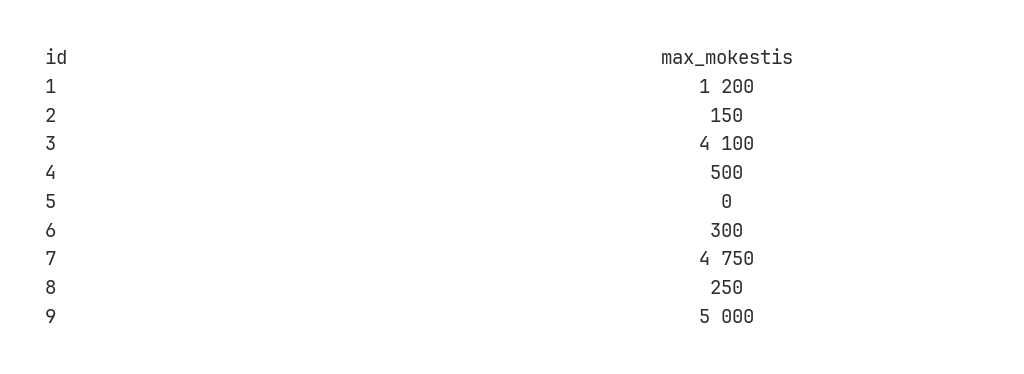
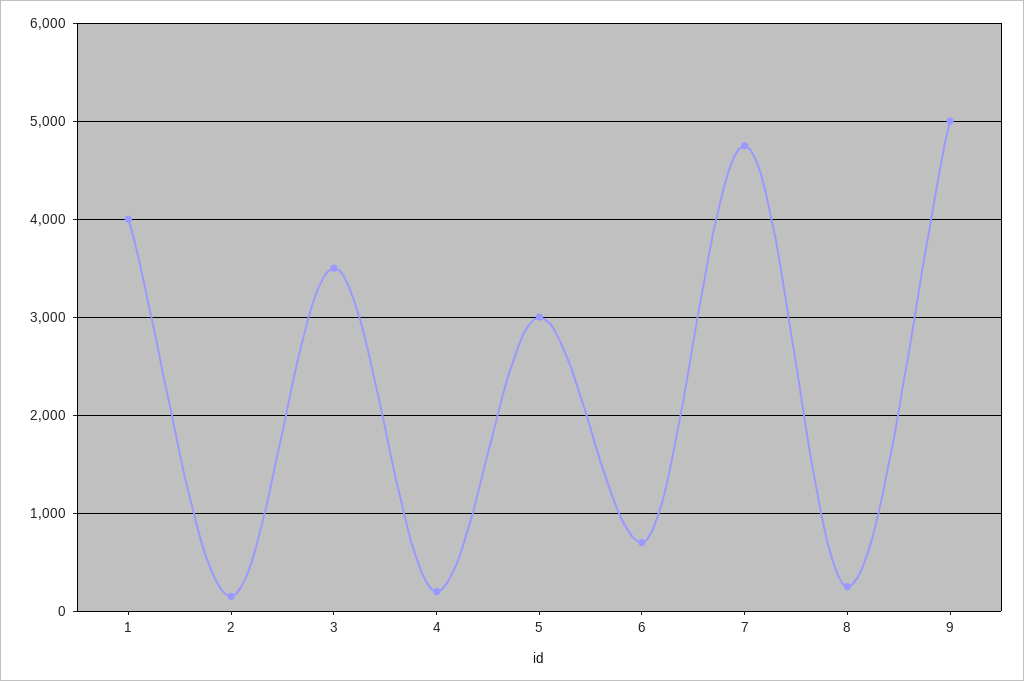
1: 1200 -> 4000
3: 4100 -> 3500
4: 500 -> 200
5: 0 -> 3000
6: 300 -> 700

